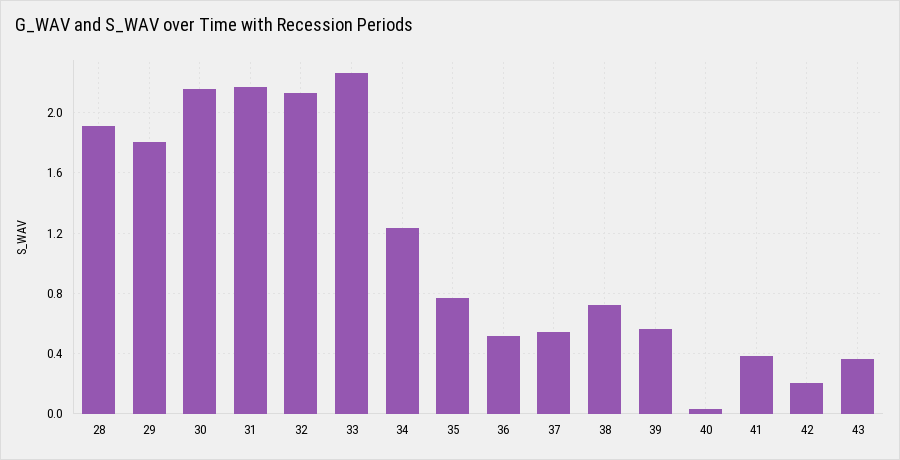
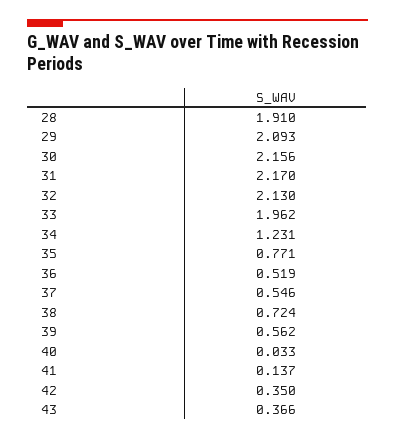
29: 1.8 -> 2.093
33: 2.25 -> 1.962
41: 0.4 -> 0.137
42: 0.2 -> 0.35

